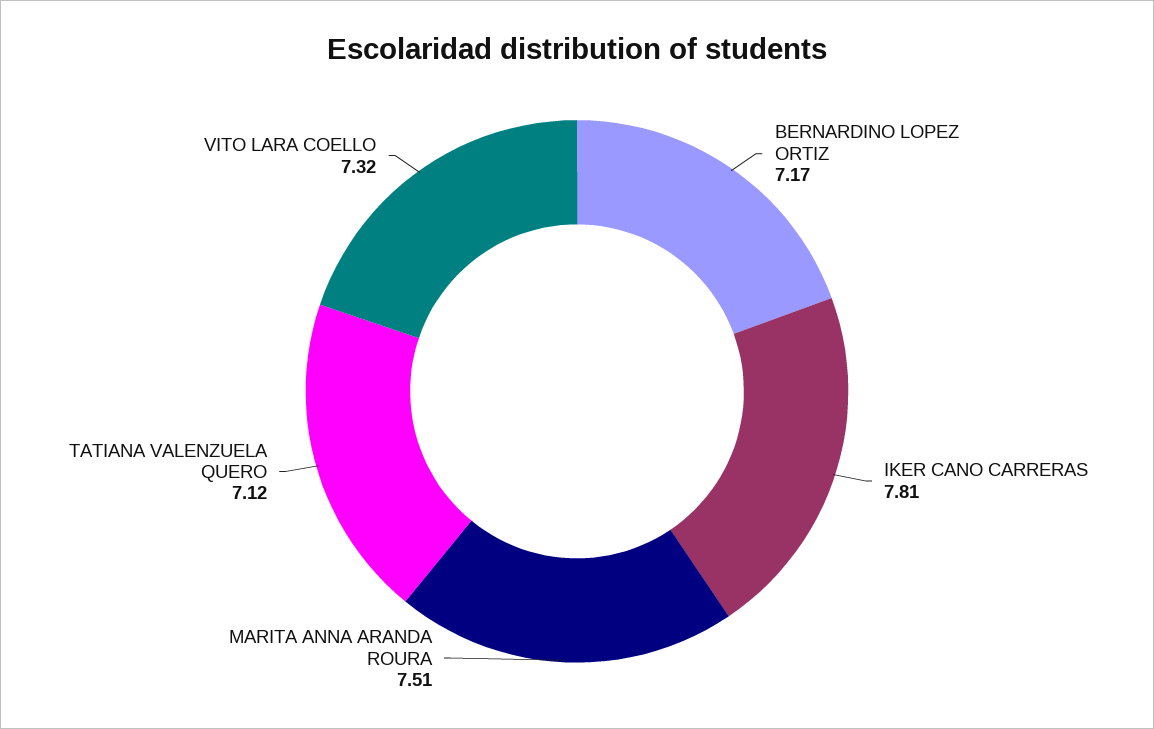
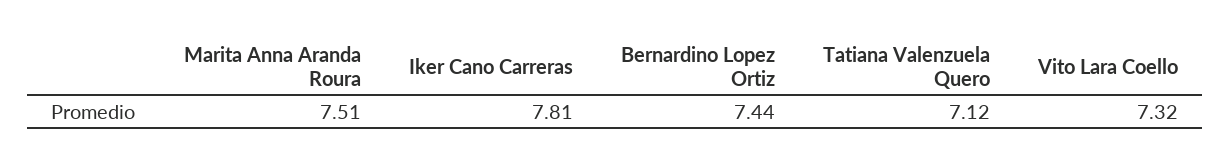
BERNARDINO LOPEZ ORTIZ: 7.17 -> 7.44

